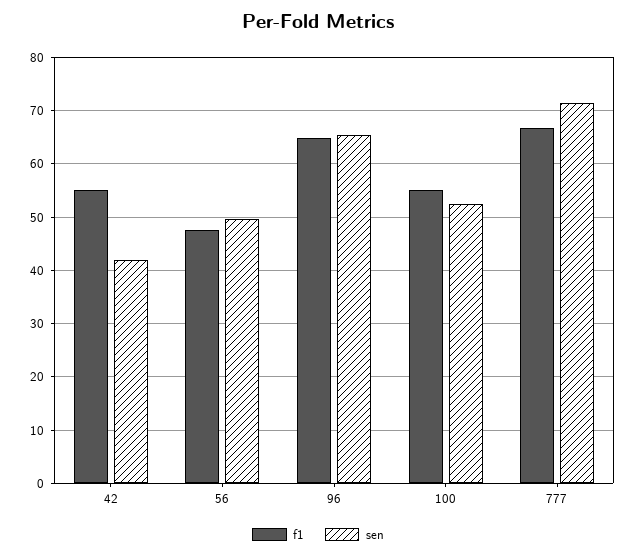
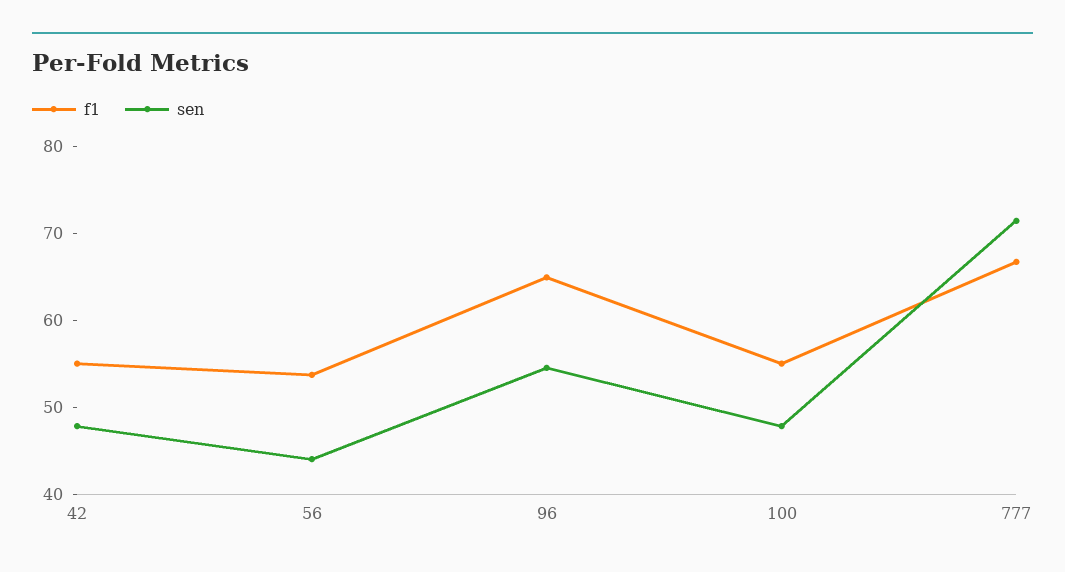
sen, 42: 42 -> 48
f1, 56: 48 -> 54
sen, 56: 50 -> 44
sen, 96: 66 -> 54
sen, 100: 52 -> 48

